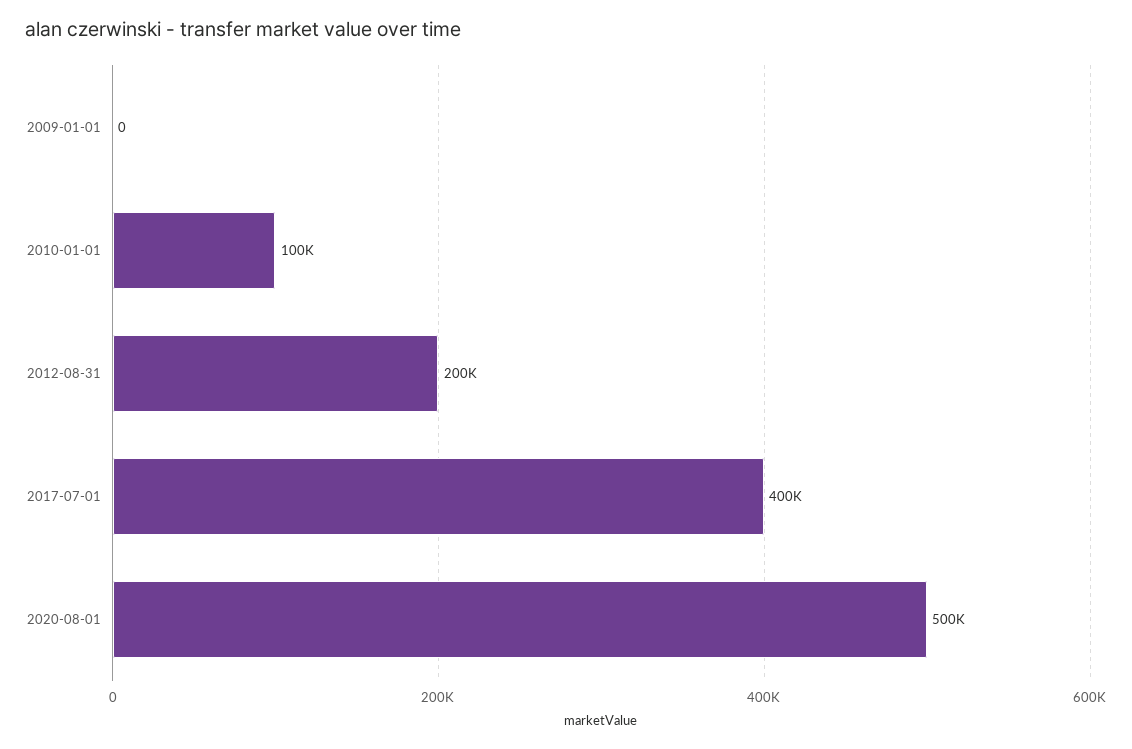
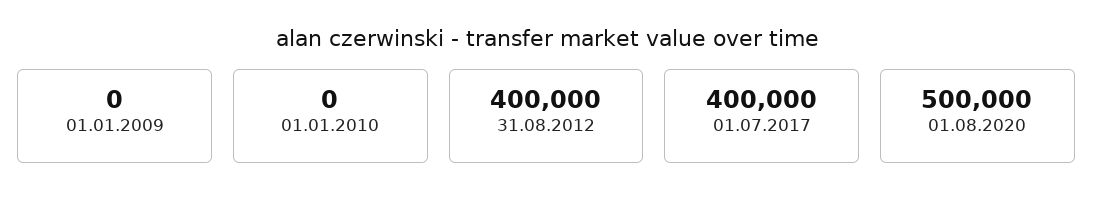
2010-01-01: 100000 -> 0
2012-08-31: 200000 -> 400000

